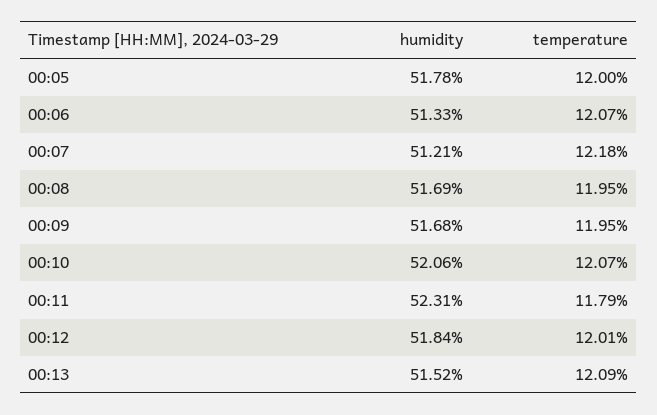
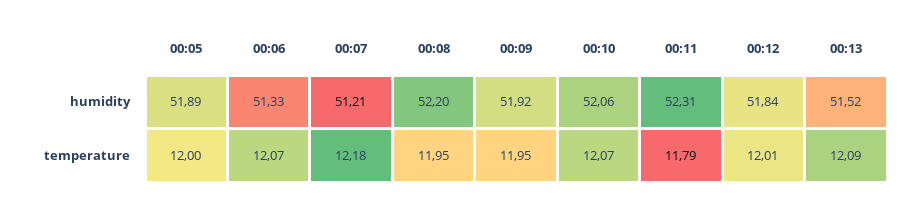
humidity, 00:05: 51.78 -> 51.89
humidity, 00:08: 51.69 -> 52.2
humidity, 00:09: 51.68 -> 51.92

